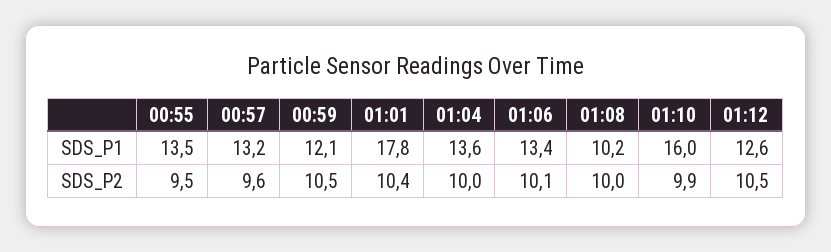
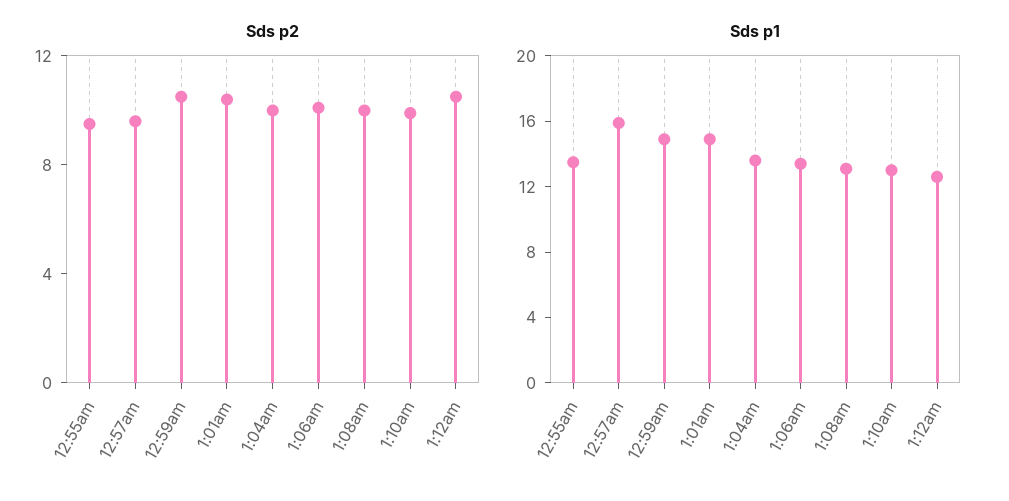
SDS_P1, 00:57: 13.2 -> 16
SDS_P1, 00:59: 12.1 -> 15
SDS_P1, 01:01: 17.8 -> 15
SDS_P1, 01:08: 10.2 -> 13
SDS_P1, 01:10: 16 -> 13

